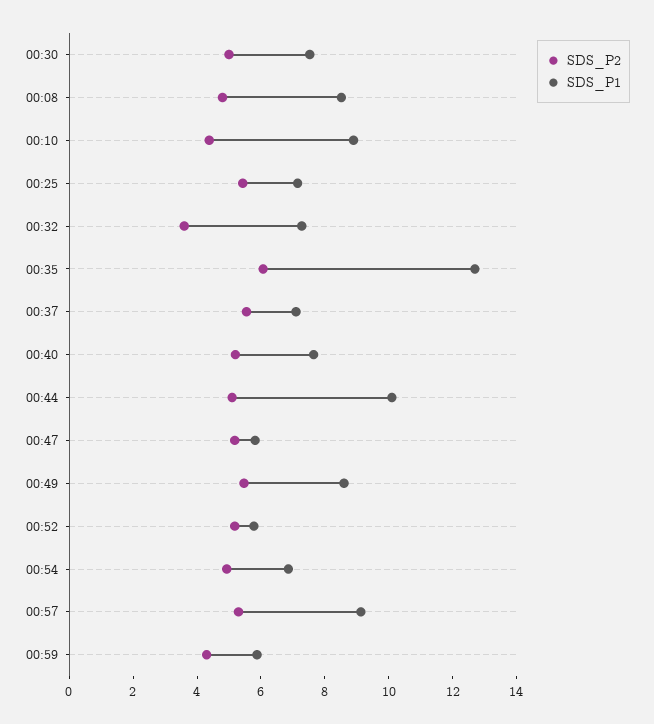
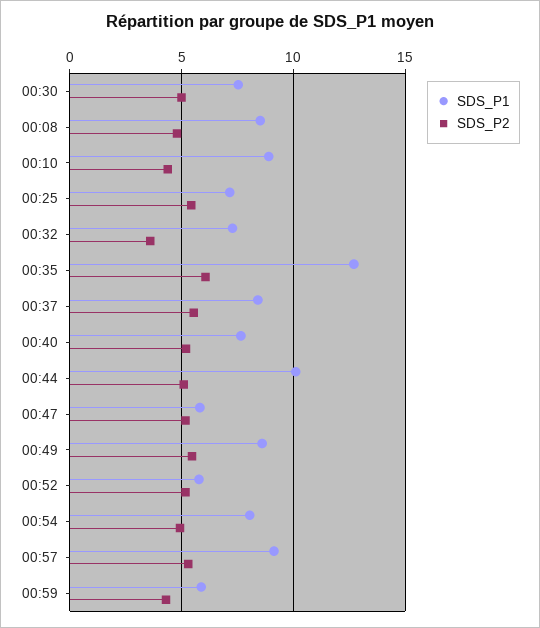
SDS_P1, 00:37: 7 -> 8.5
SDS_P1, 00:54: 7 -> 8

